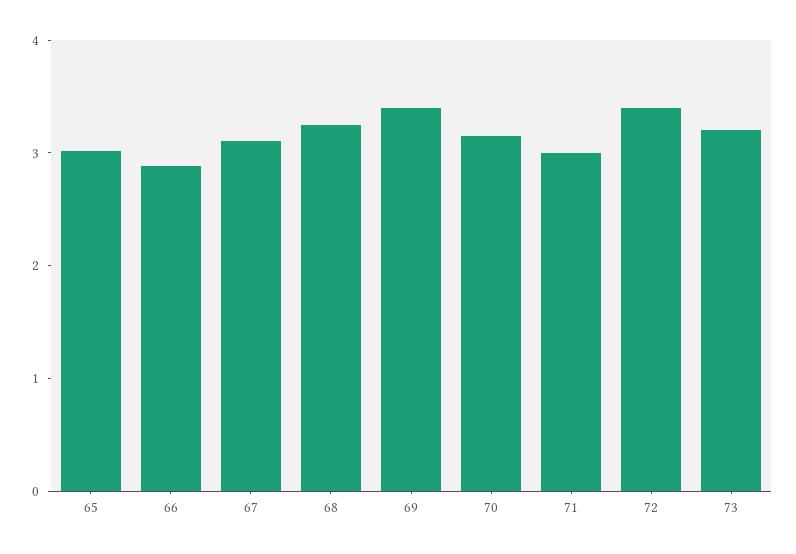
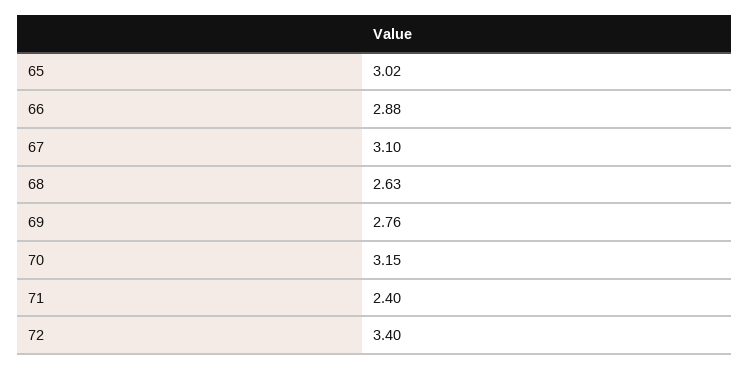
68: 3.2 -> 2.63
69: 3.4 -> 2.76
71: 3 -> 2.4
73: 3.2 -> none

